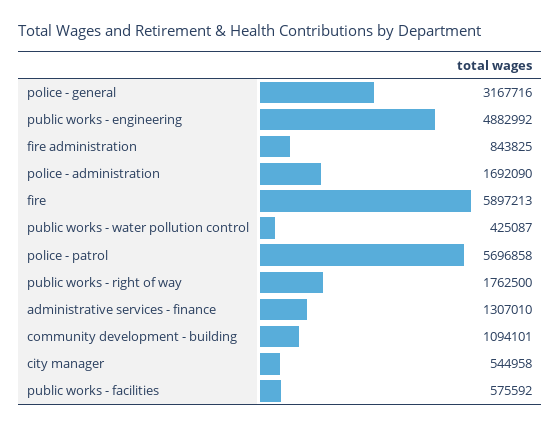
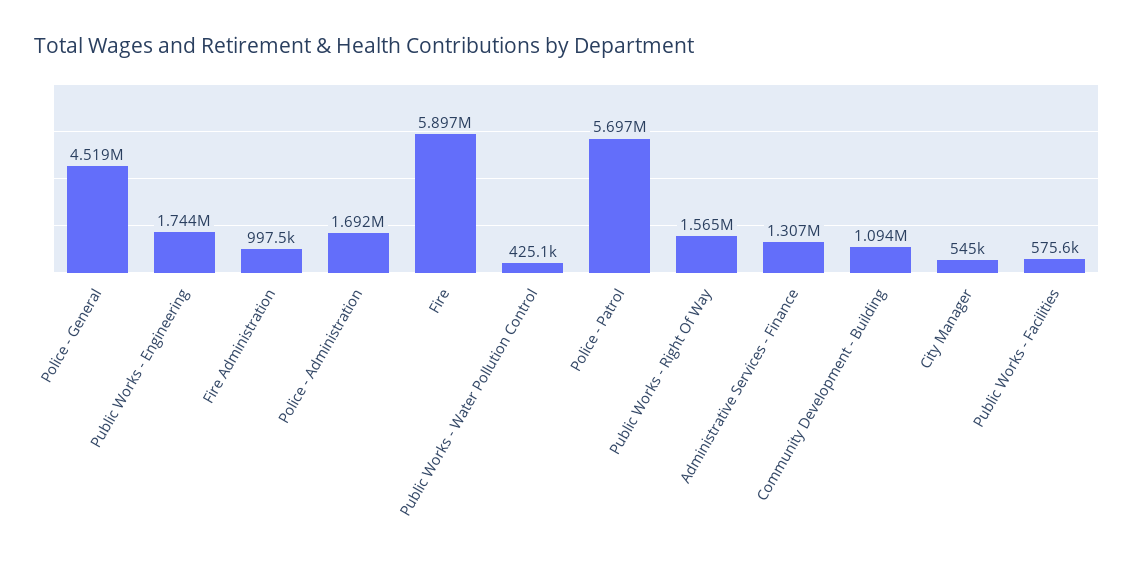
police - general: 3167716 -> 4519000
public works - engineering: 4882992 -> 1744000
fire administration: 843825 -> 997500
public works - right of way: 1762500 -> 1565000

